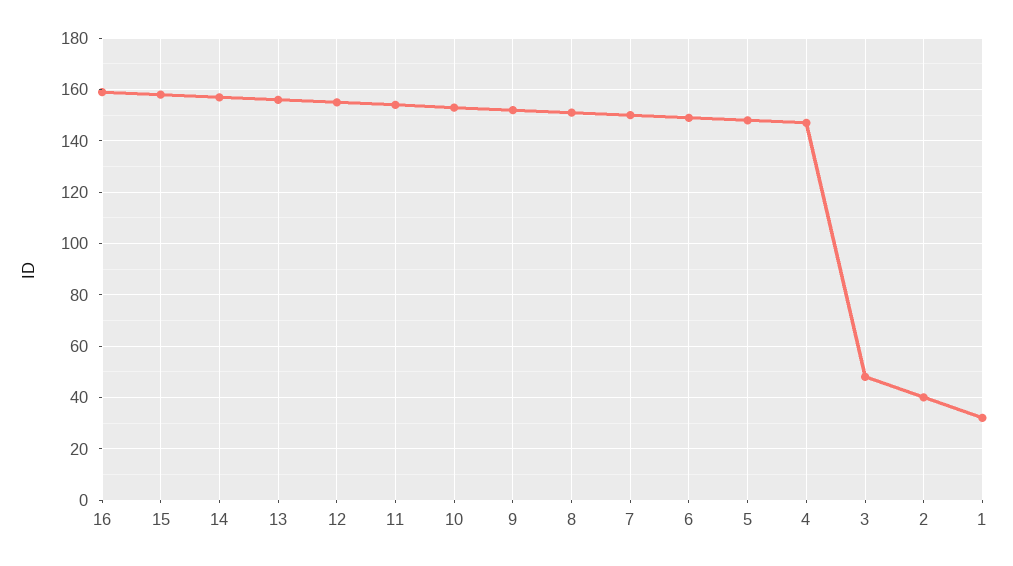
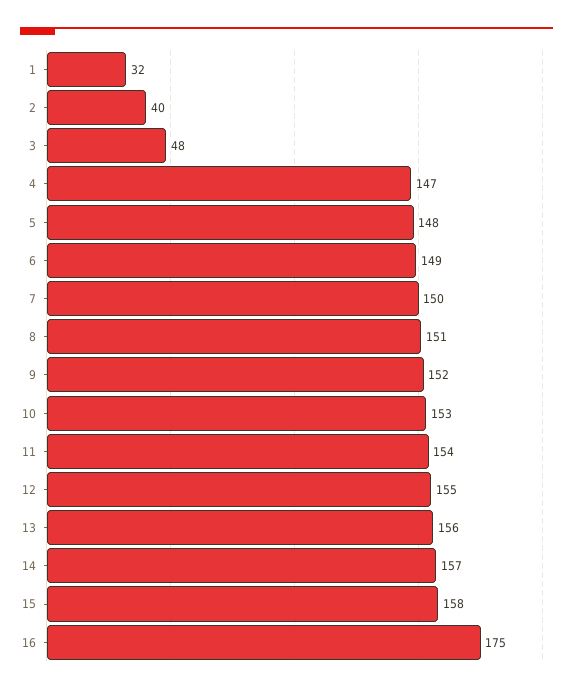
16: 160 -> 175

